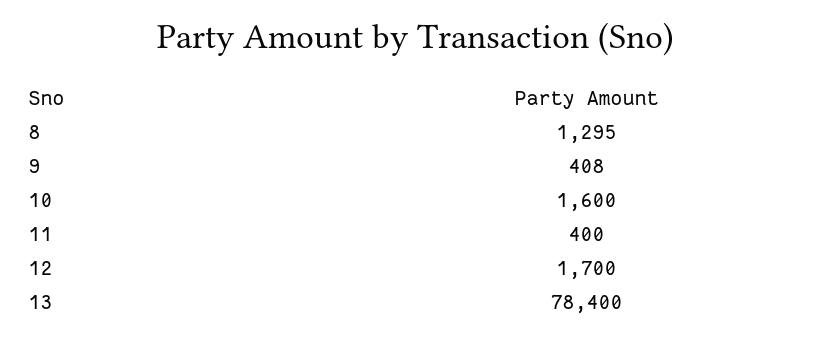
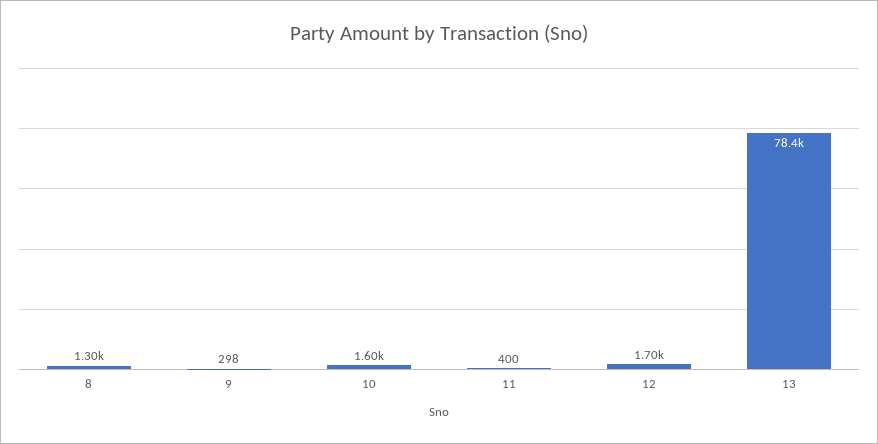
9: 408 -> 298

